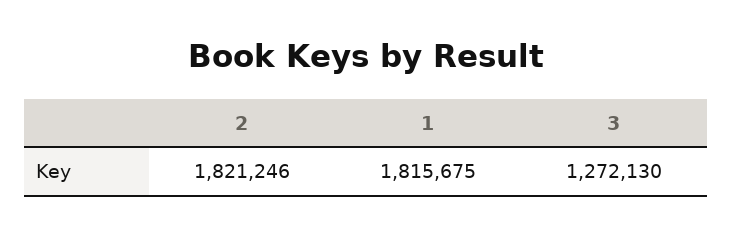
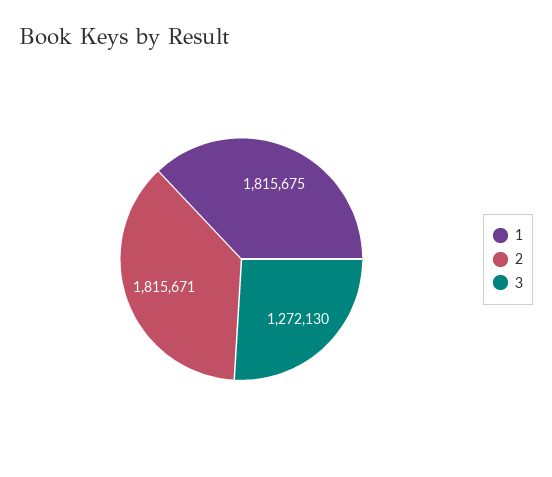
2: 1821246 -> 1815671

